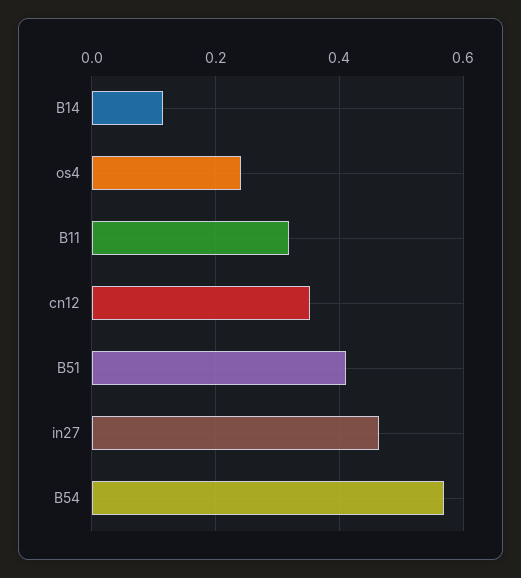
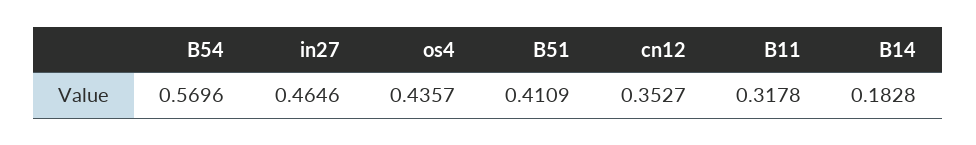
B14: 0.12 -> 0.1828
os4: 0.24 -> 0.4357

